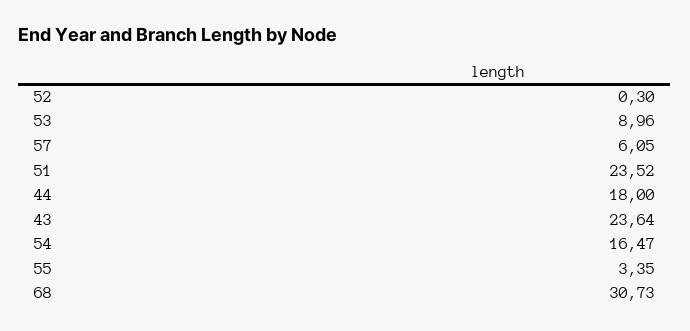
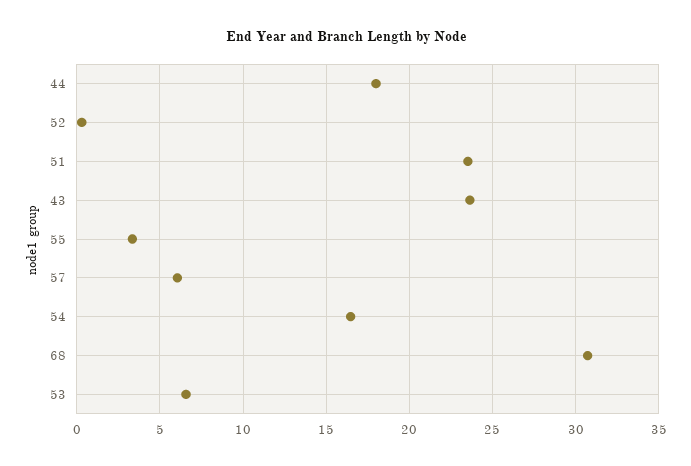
53: 8.96 -> 6.5

